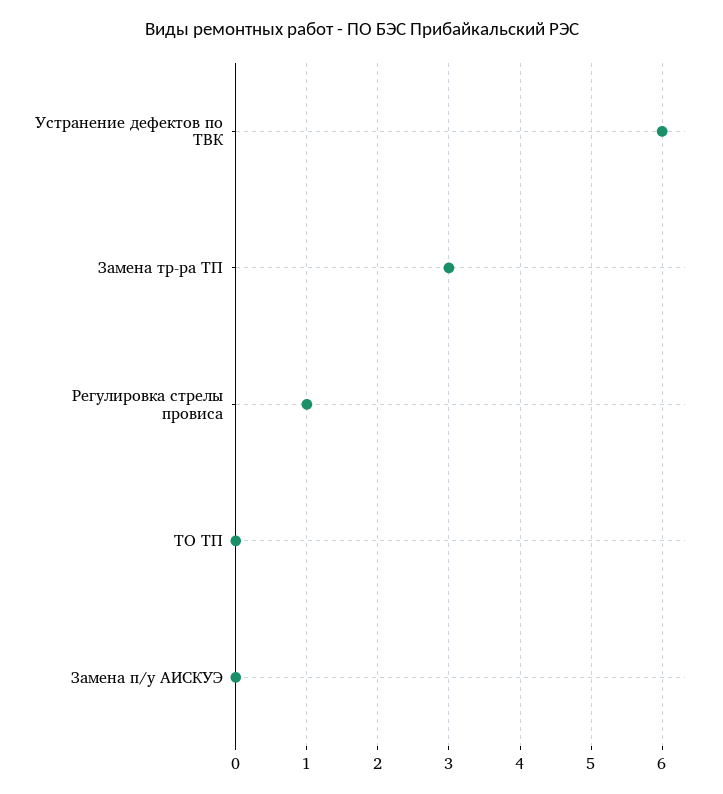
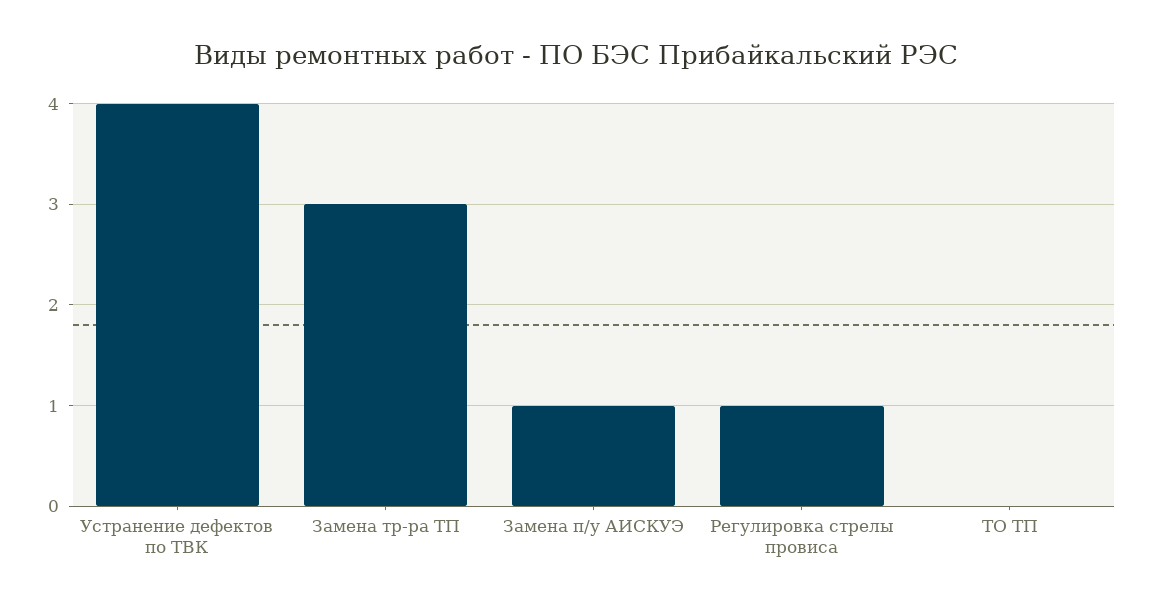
Устранение дефектов по ТВК: 6 -> 4
Замена п/у АИСКУЭ: 0 -> 1

